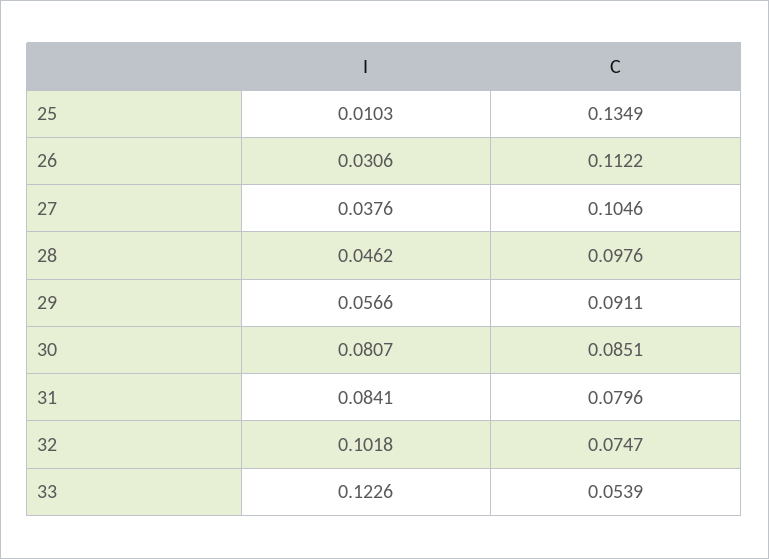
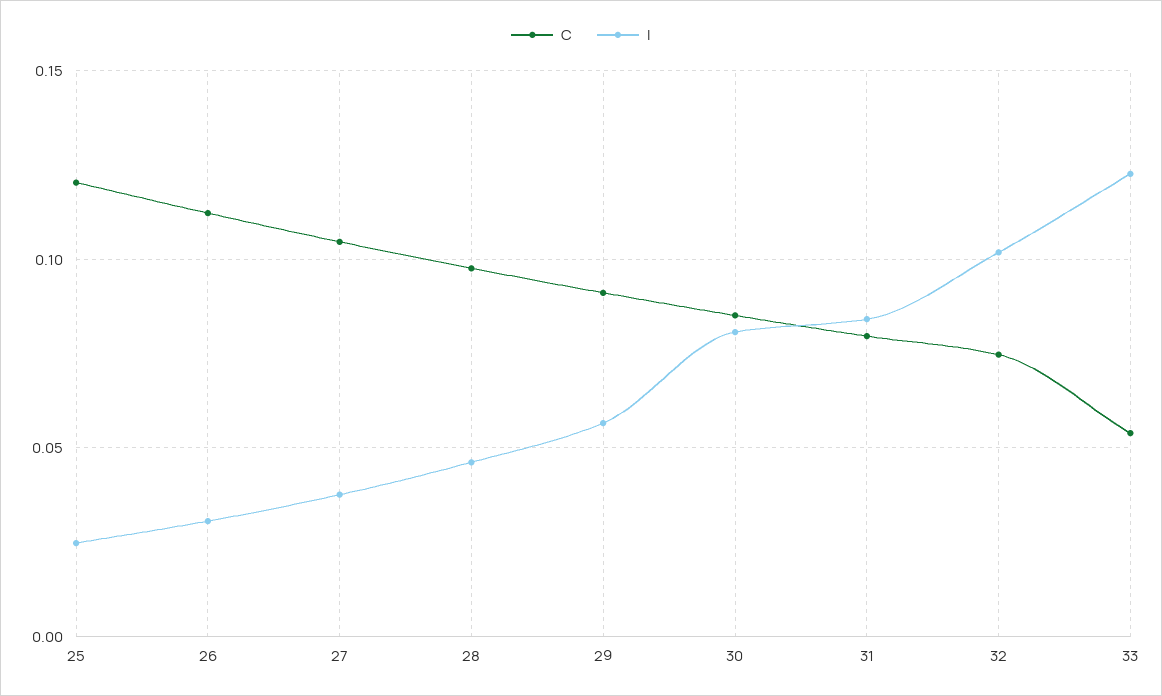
I, 25: 0.0103 -> 0.025
C, 25: 0.1349 -> 0.12

